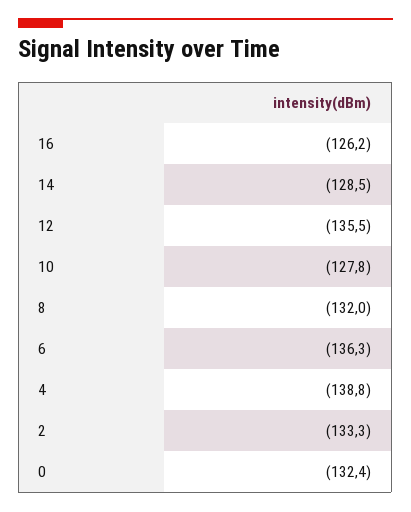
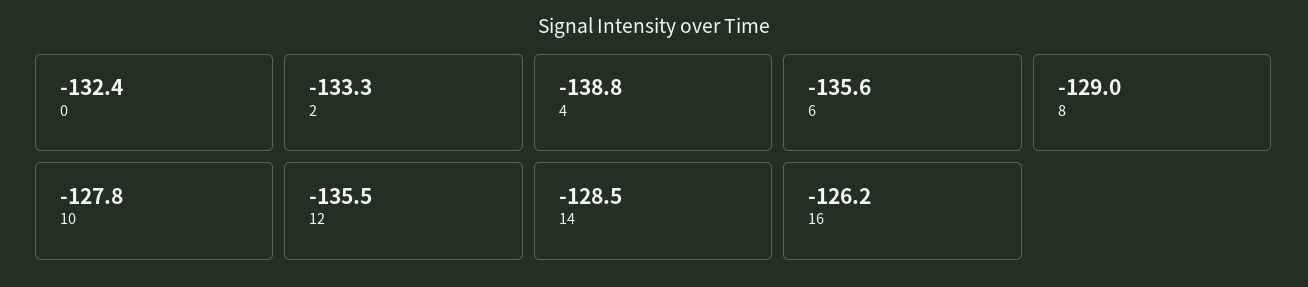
8: -132 -> -129
6: -136.3 -> -135.6

